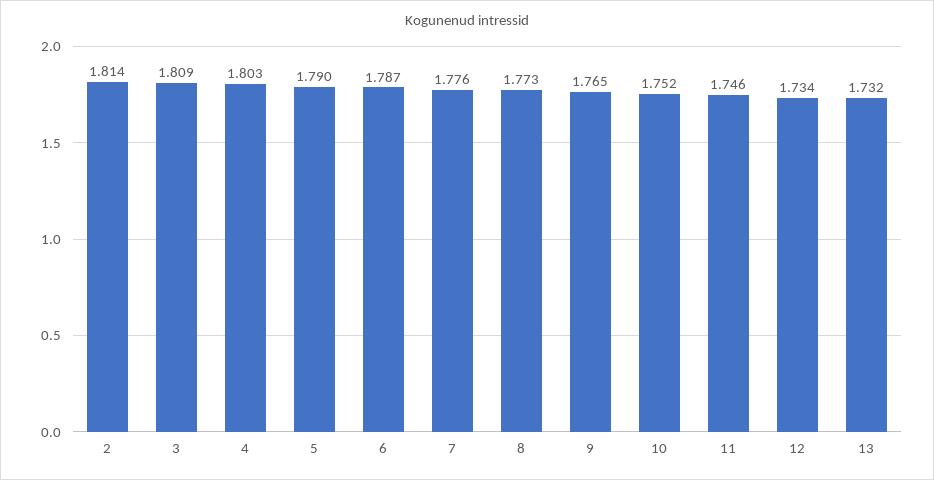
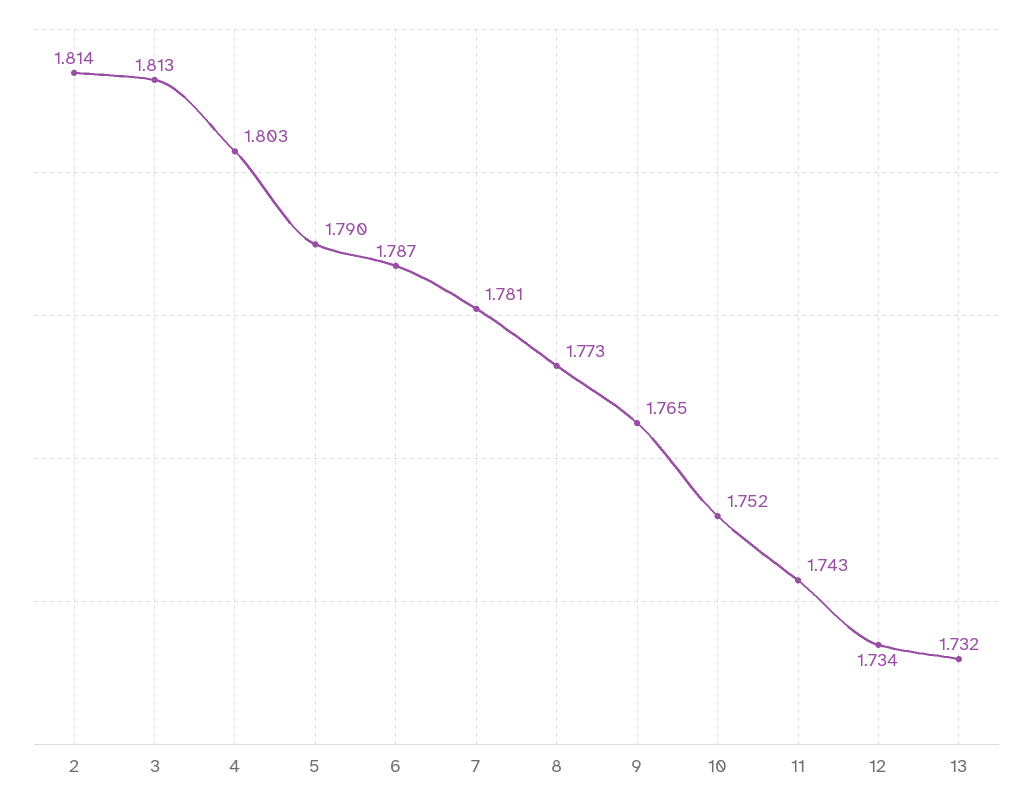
3: 1.809 -> 1.813
7: 1.776 -> 1.781
11: 1.746 -> 1.743

